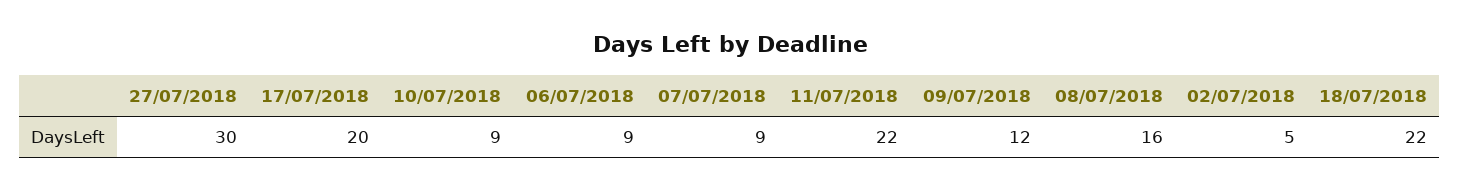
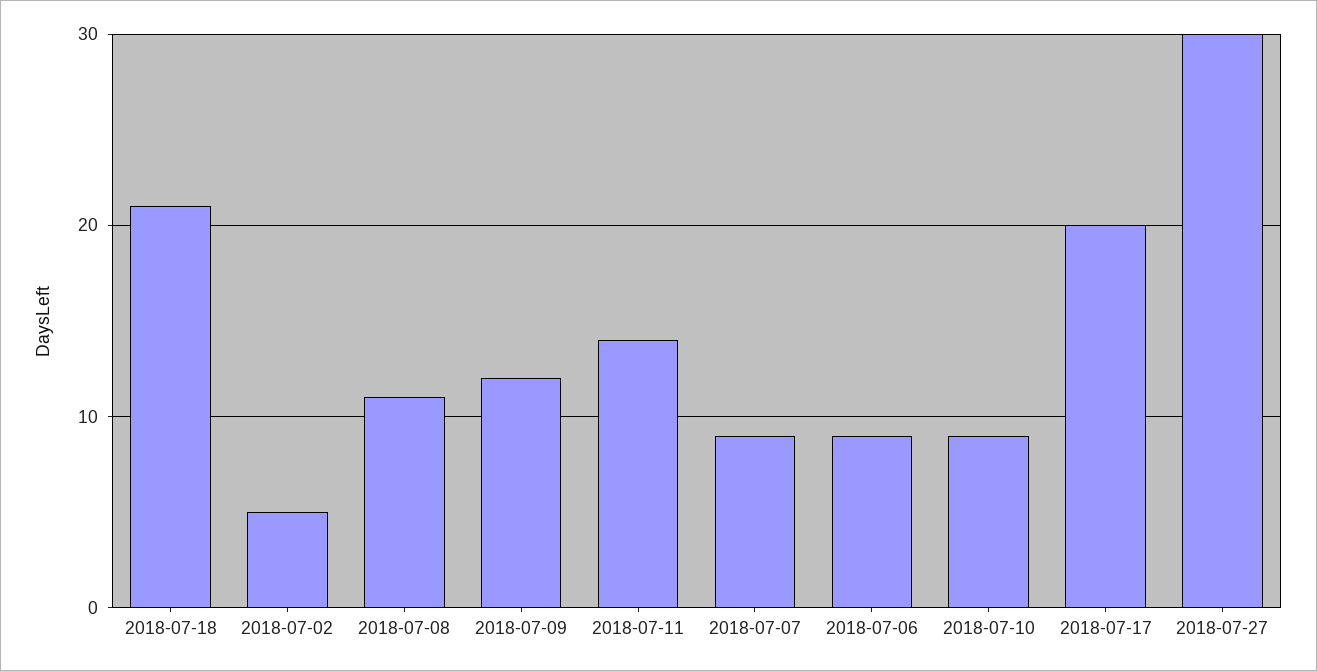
11/07/2018: 22 -> 14
08/07/2018: 16 -> 11
18/07/2018: 22 -> 21

